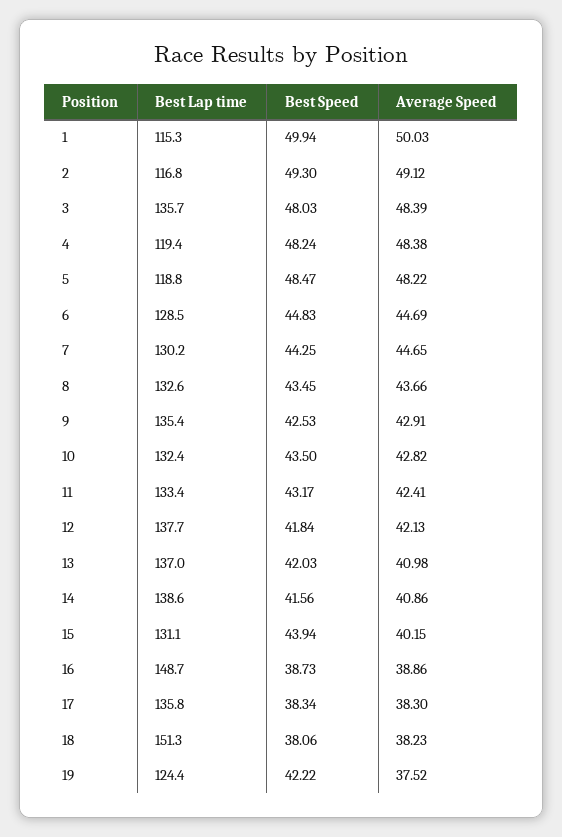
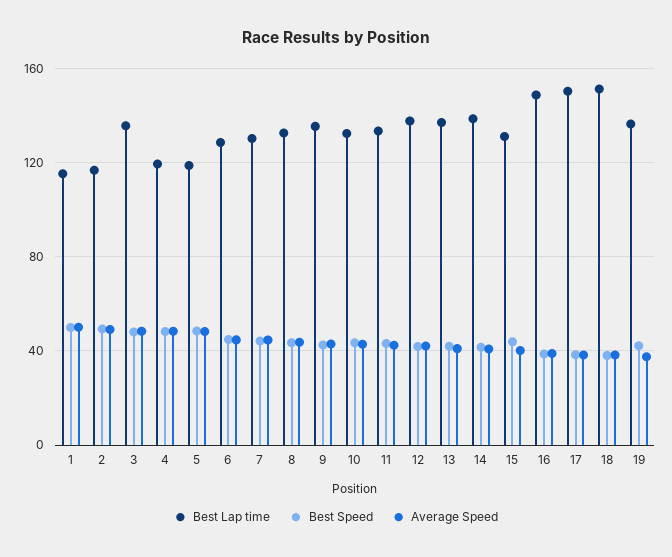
Best Lap time, 17: 135.8 -> 150
Best Lap time, 19: 124.4 -> 135

